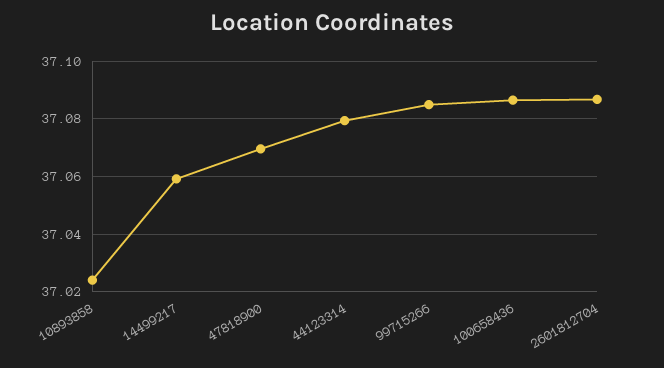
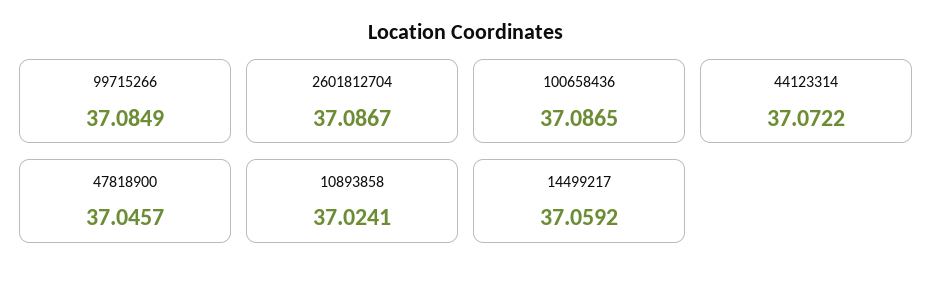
47818900: 37.07 -> 37.0457
44123314: 37.08 -> 37.0722

